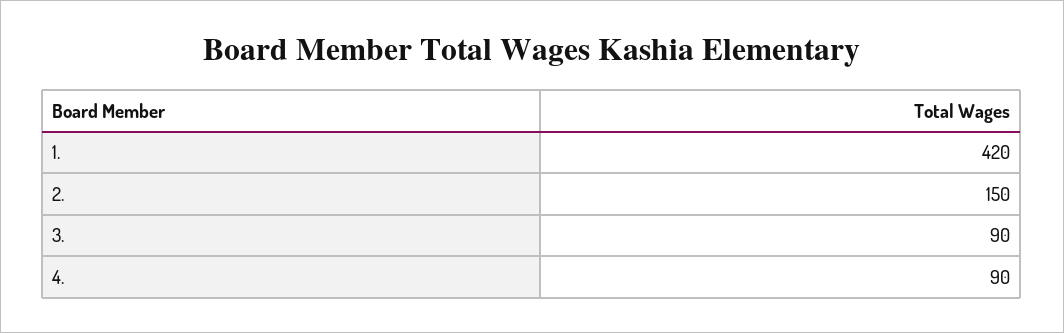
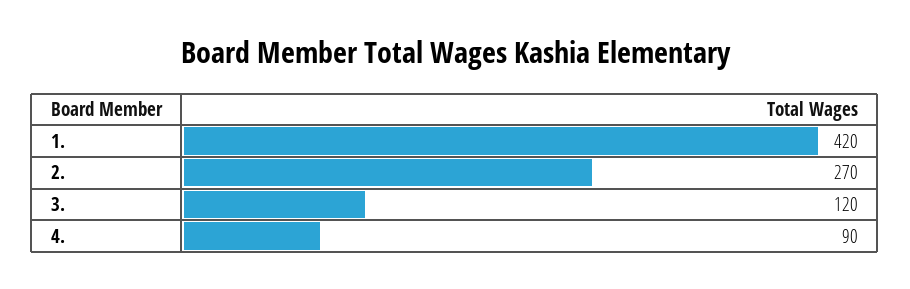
2.: 150 -> 270
3.: 90 -> 120

